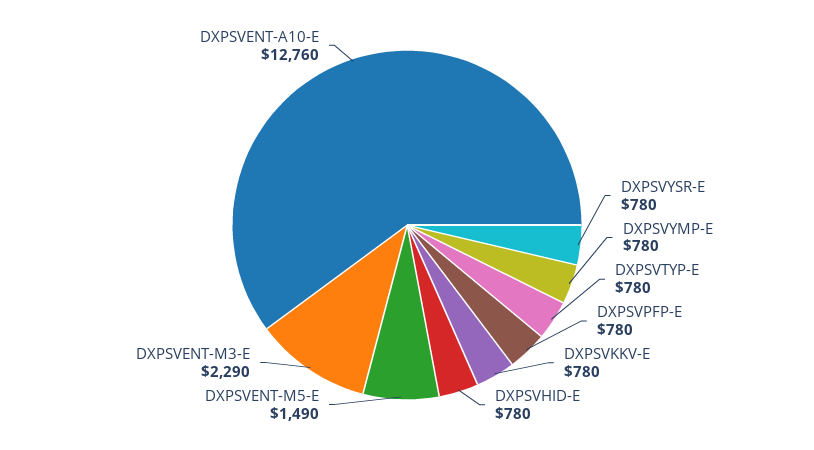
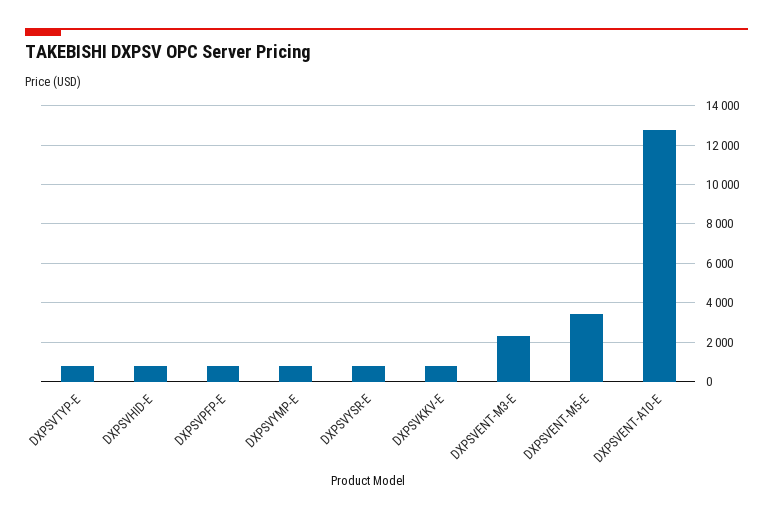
DXPSVENT-M5-E: 1490 -> 3500

